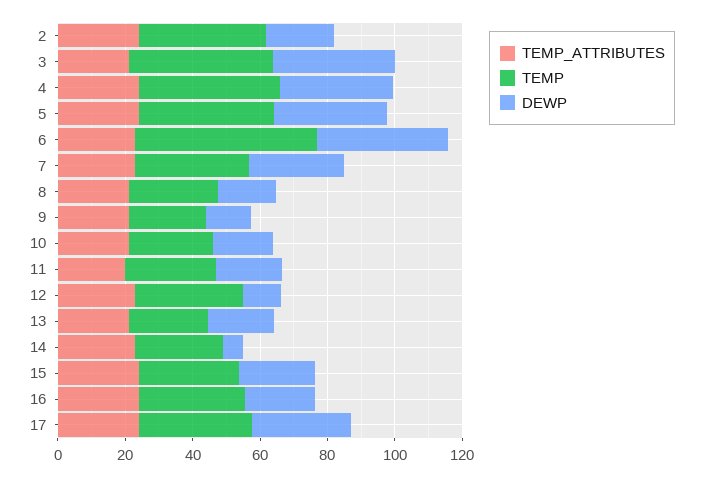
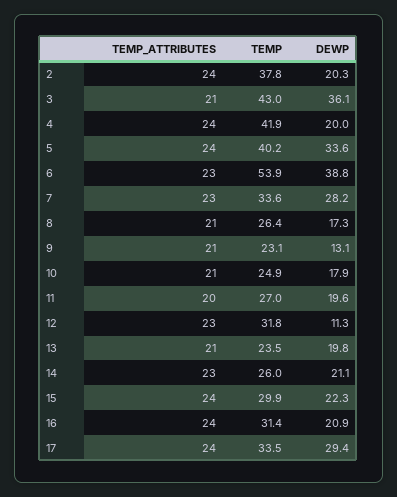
DEWP, 4: 35 -> 20
DEWP, 14: 5 -> 21.1

